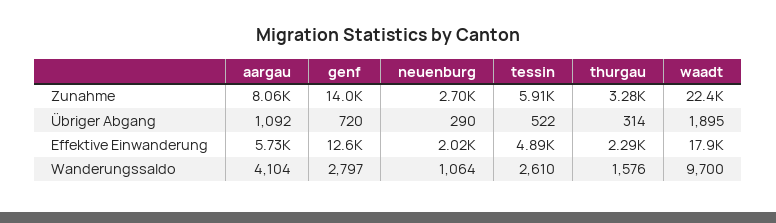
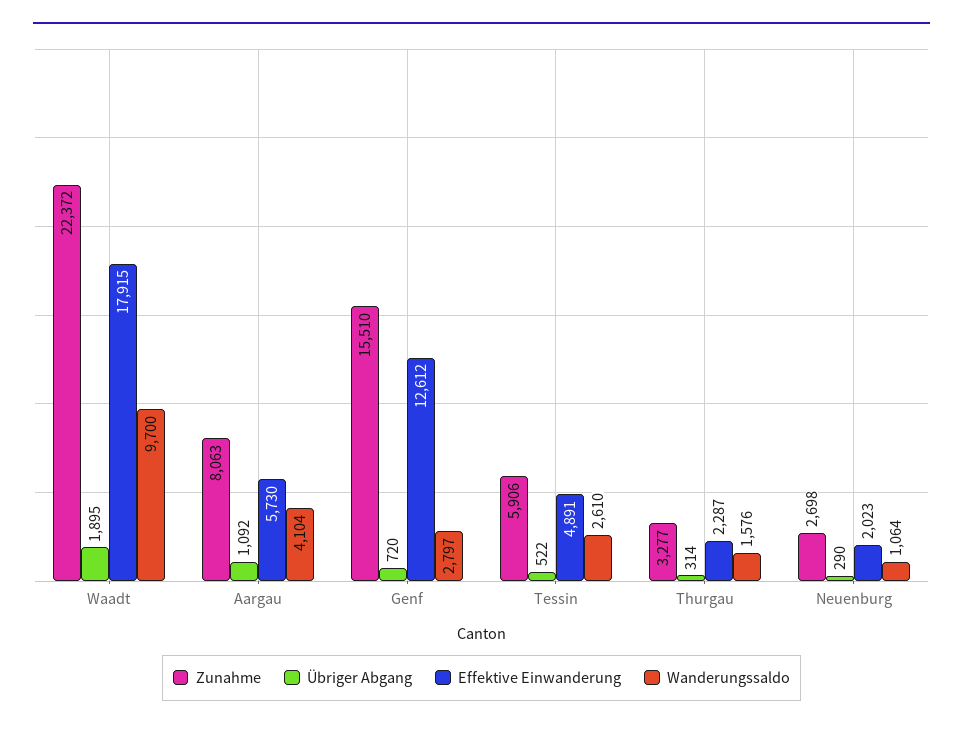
Zunahme, genf: 14000 -> 15510

